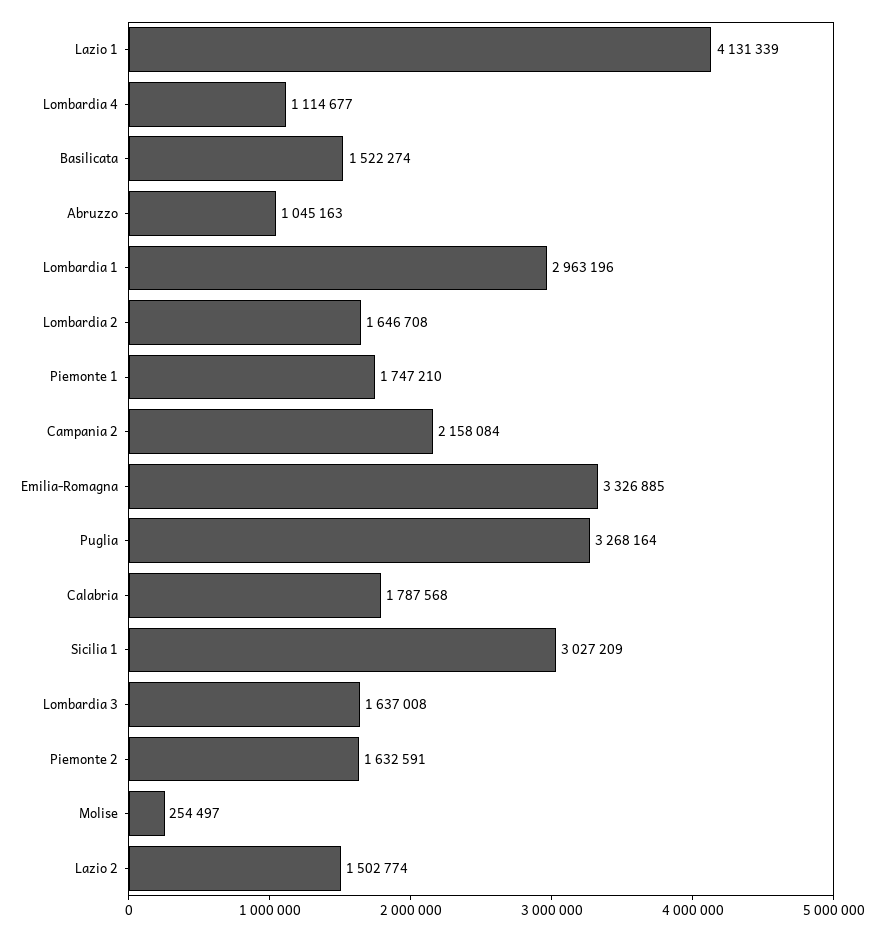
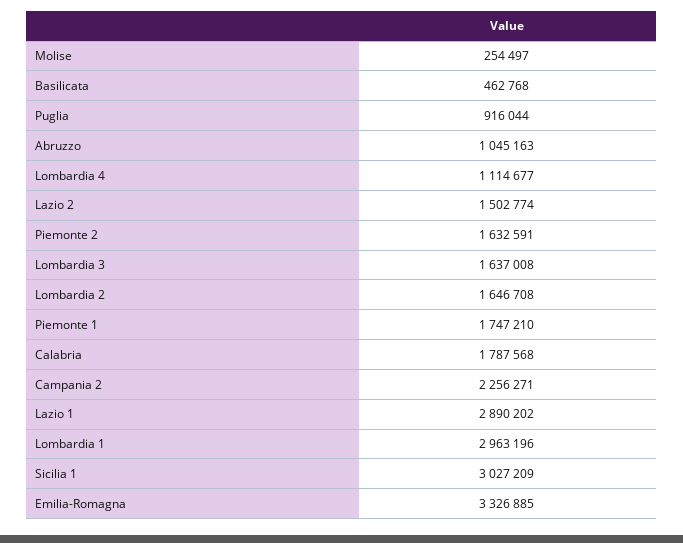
Lazio 1: 4131339 -> 2890202
Basilicata: 1522274 -> 462768
Campania 2: 2158084 -> 2256271
Puglia: 3268164 -> 916044

